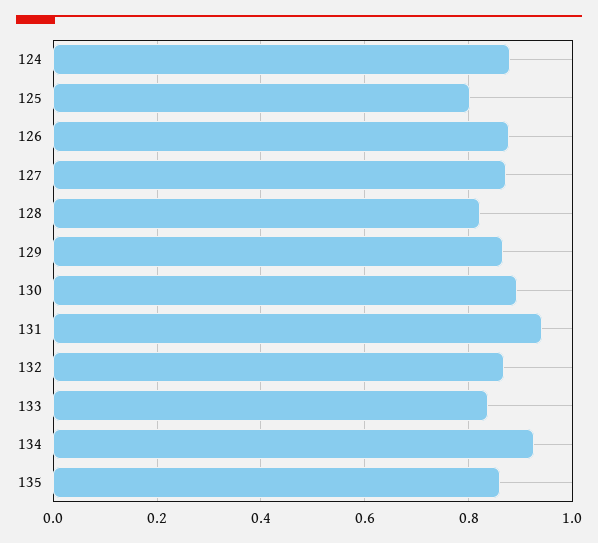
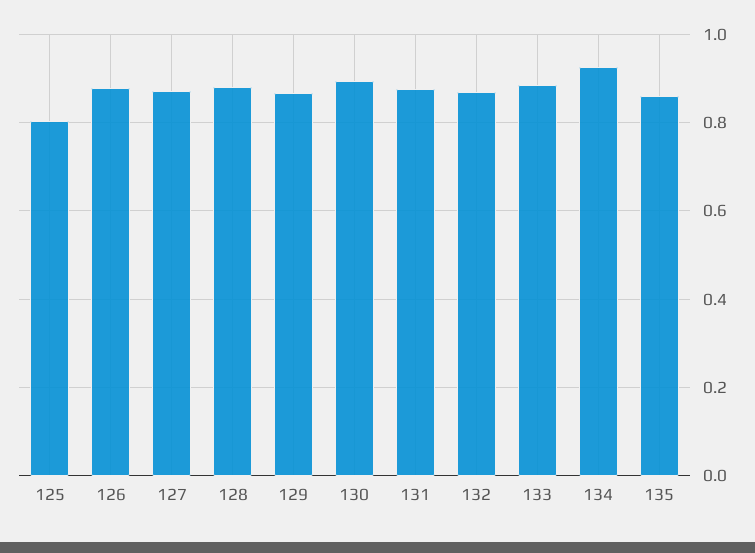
124: 0.88 -> none
128: 0.82 -> 0.88
131: 0.94 -> 0.88
133: 0.84 -> 0.88

